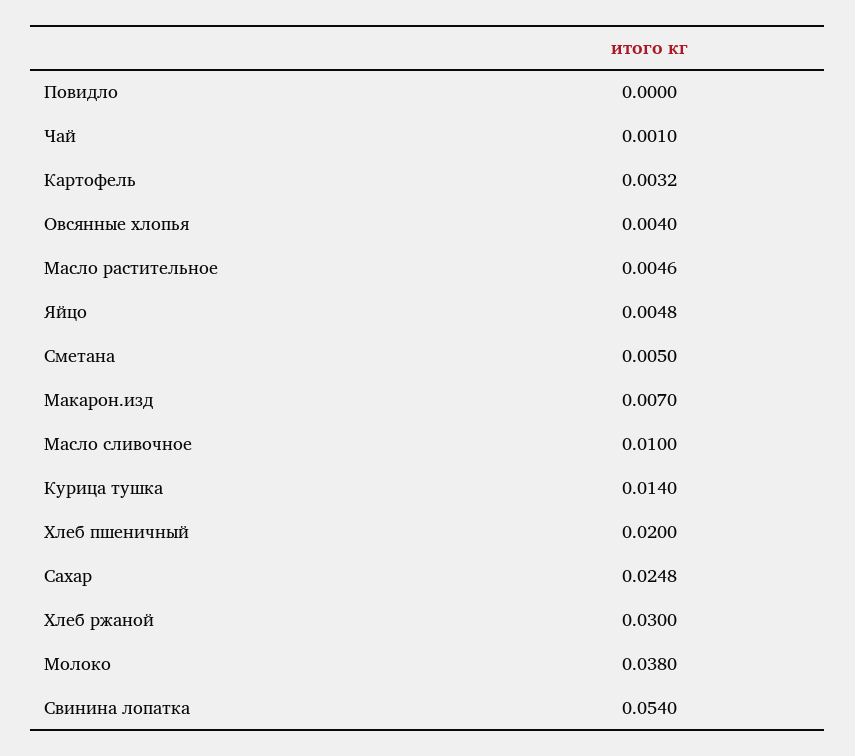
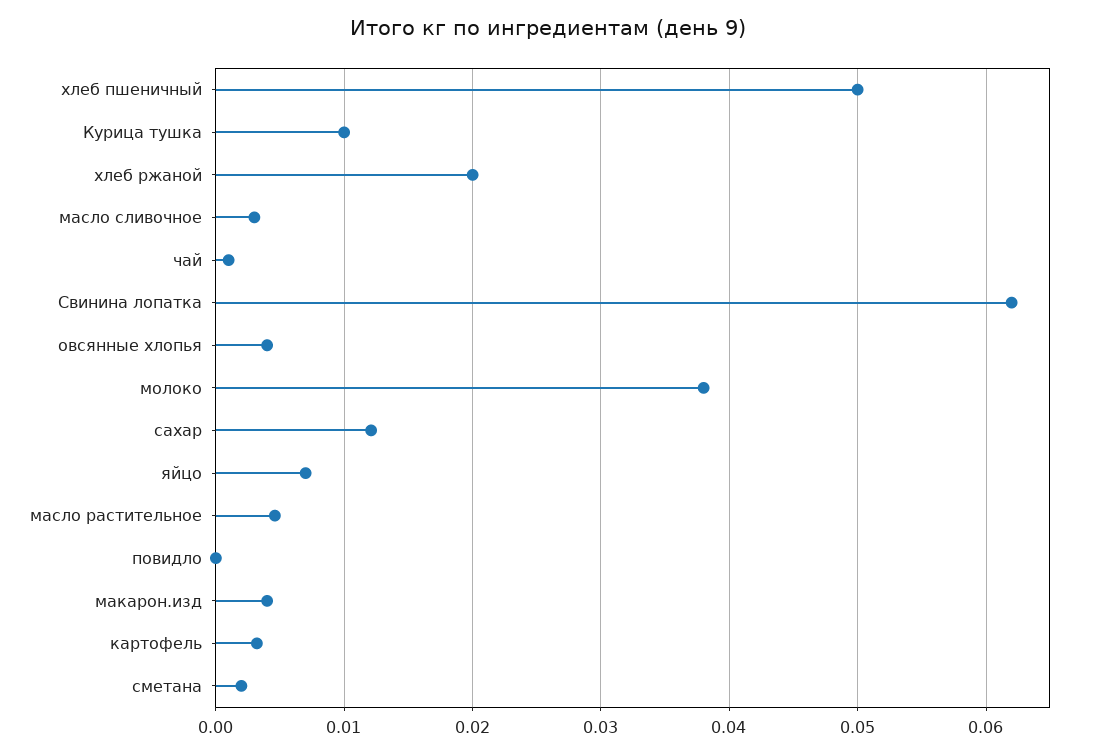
Яйцо: 0.0048 -> 0.007
Сметана: 0.005 -> 0.002
Макарон.изд: 0.007 -> 0.004
Масло сливочное: 0.01 -> 0.003
Курица тушка: 0.014 -> 0.01
Хлеб пшеничный: 0.02 -> 0.05
Сахар: 0.0248 -> 0.012
Хлеб ржаной: 0.03 -> 0.02
Свинина лопатка: 0.054 -> 0.062

